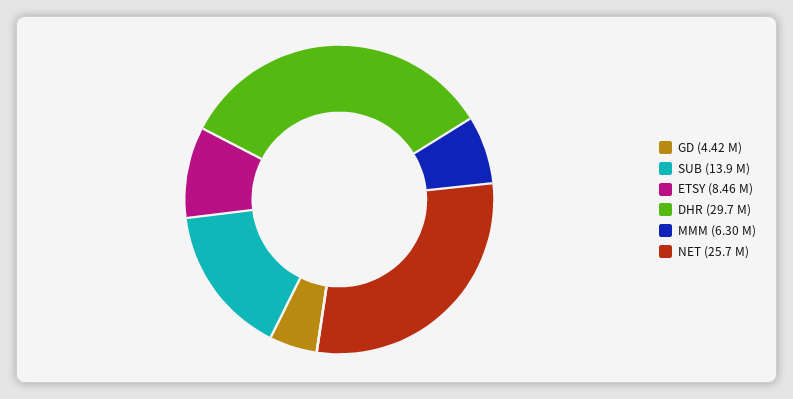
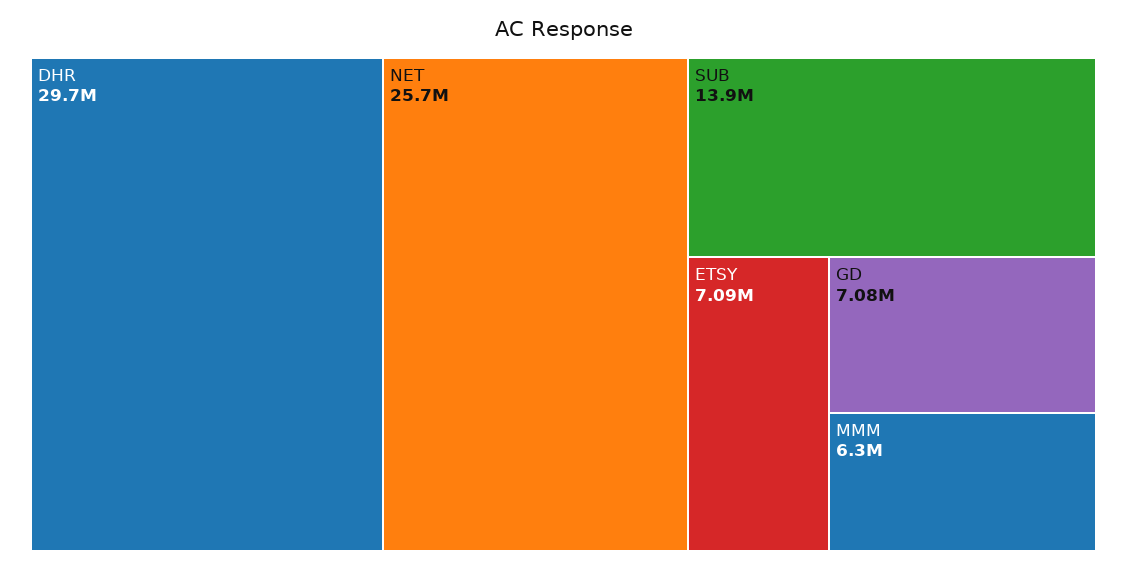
GD: 4420000 -> 7080000
ETSY: 8460000 -> 7090000

